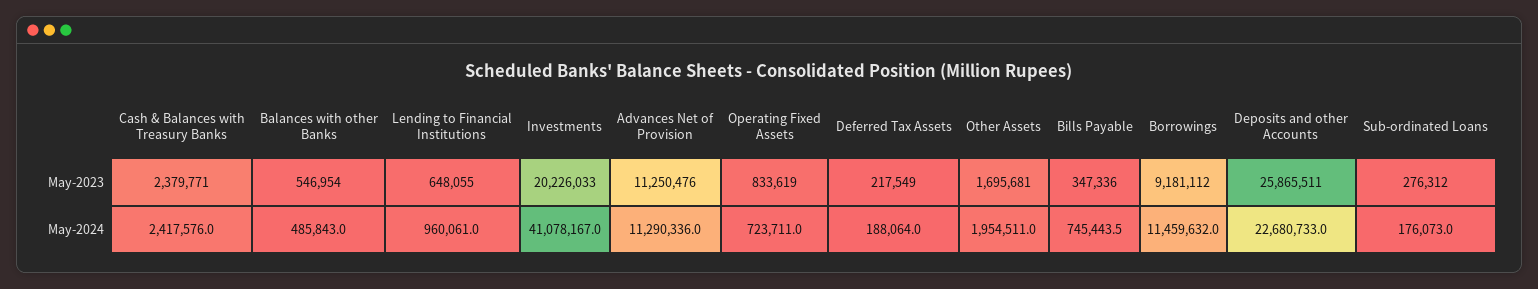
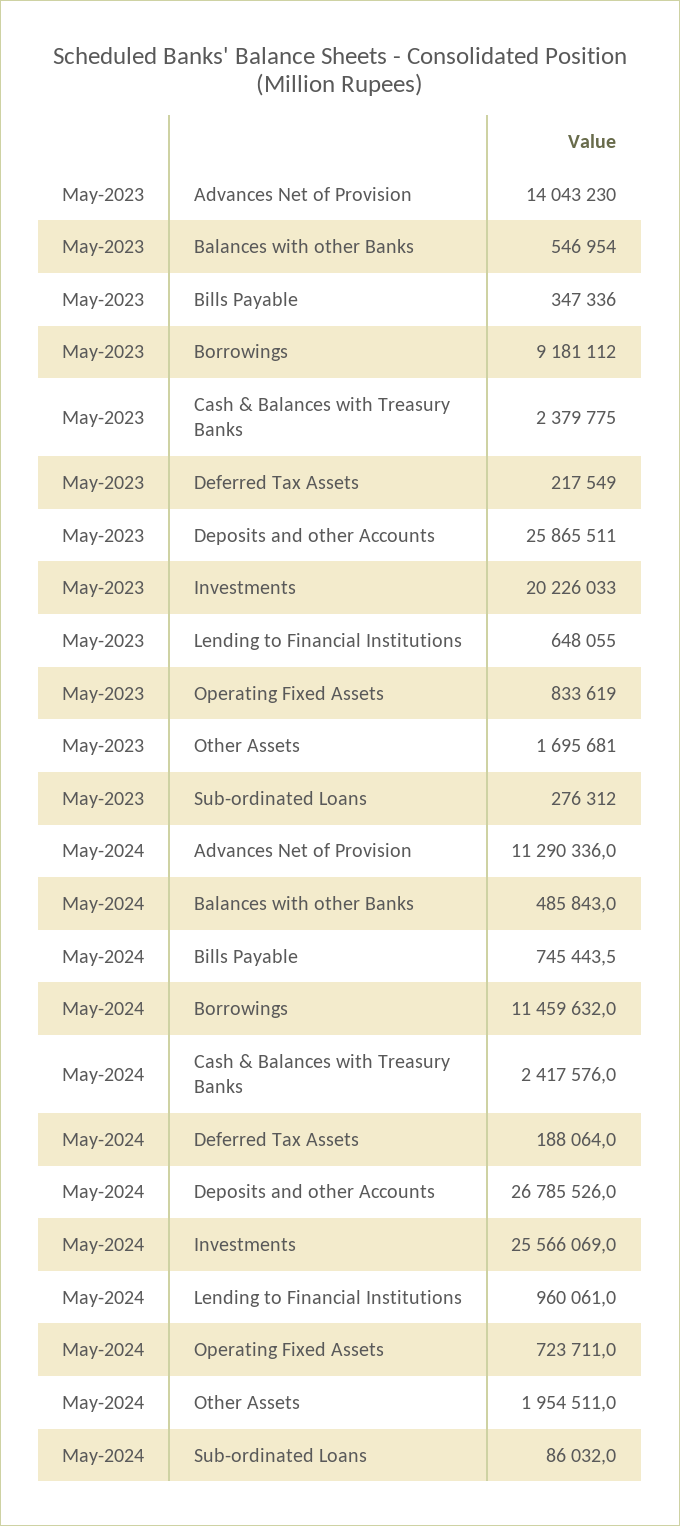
Cash & Balances with Treasury Banks, May-2023: 2379771 -> 2379775
Advances Net of Provision, May-2023: 11250476 -> 14043230
Investments, May-2024: 41078167 -> 25566069
Deposits and other Accounts, May-2024: 22680733 -> 26785526
Sub-ordinated Loans, May-2024: 176073 -> 86032

